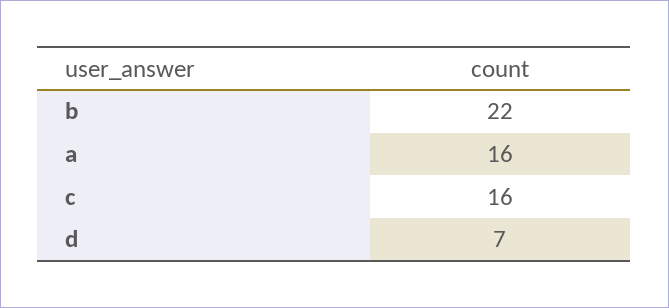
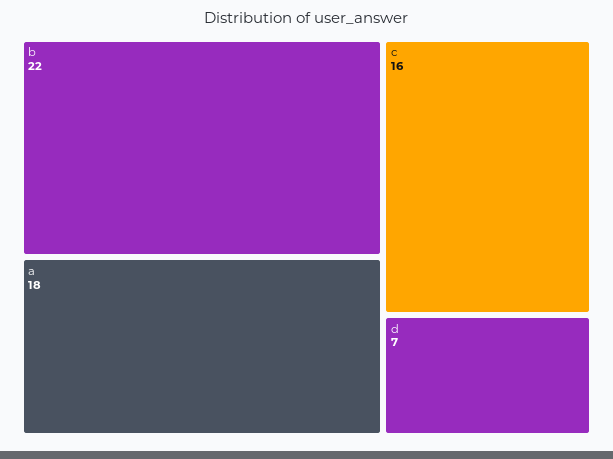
a: 16 -> 18

